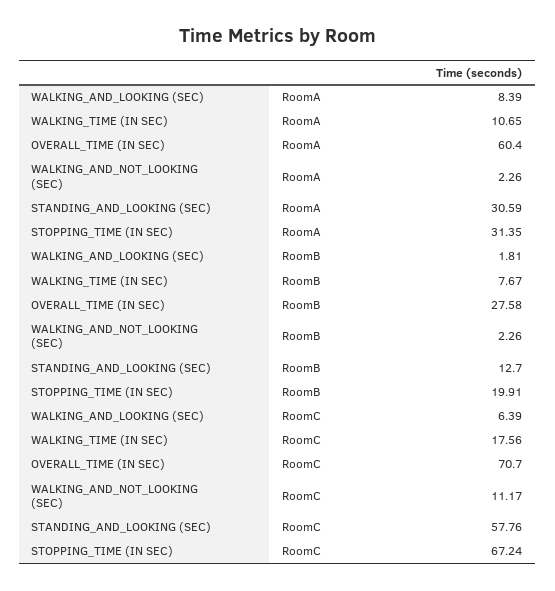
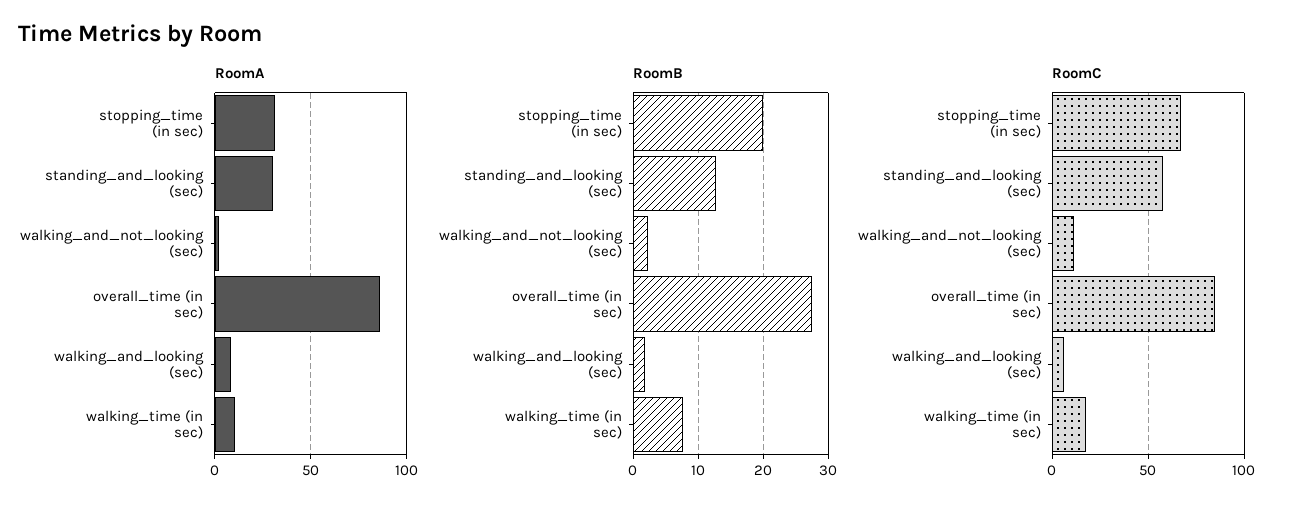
RoomA, OVERALL_TIME (IN SEC): 60.4 -> 85
RoomC, OVERALL_TIME (IN SEC): 70.7 -> 85

